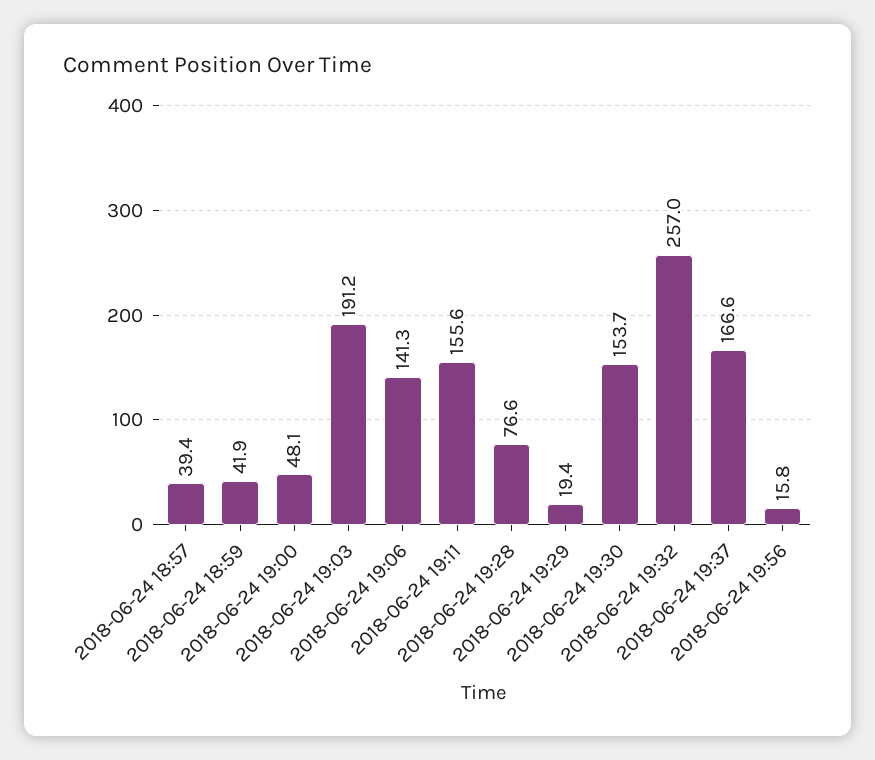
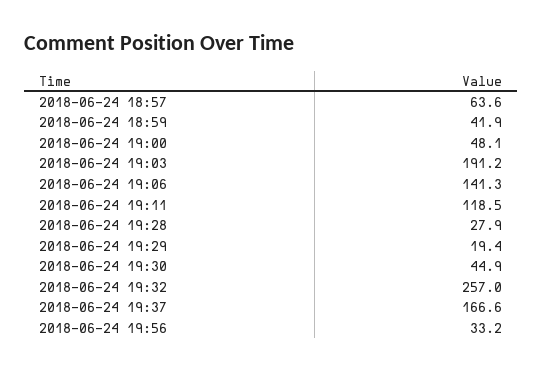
2018-06-24 18:57: 39.4 -> 63.6
2018-06-24 19:11: 155.6 -> 118.5
2018-06-24 19:28: 76.6 -> 27.9
2018-06-24 19:30: 153.7 -> 44.9
2018-06-24 19:56: 15.8 -> 33.2

